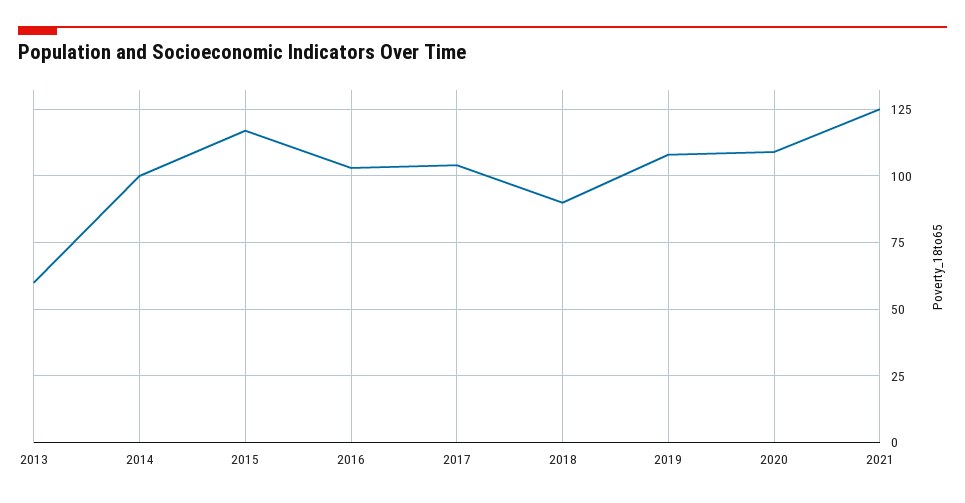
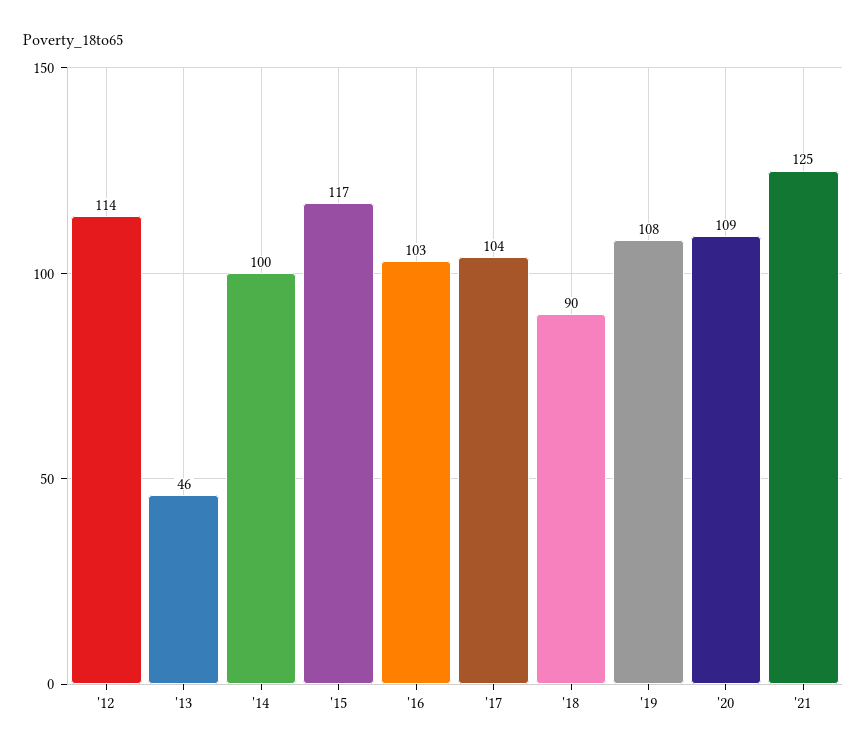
2013: 60 -> 46
'12: none -> 114

